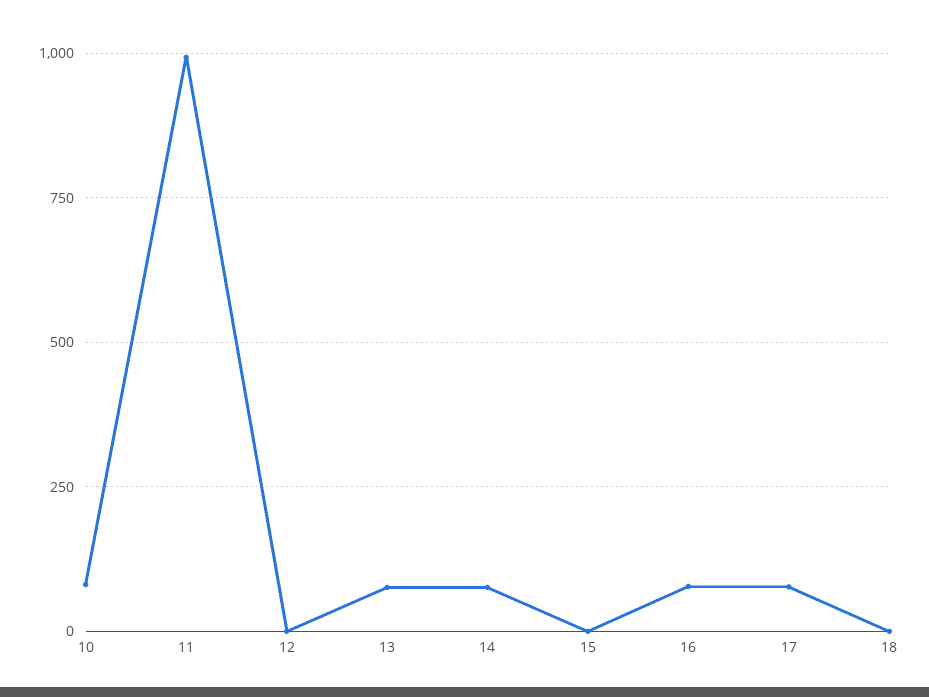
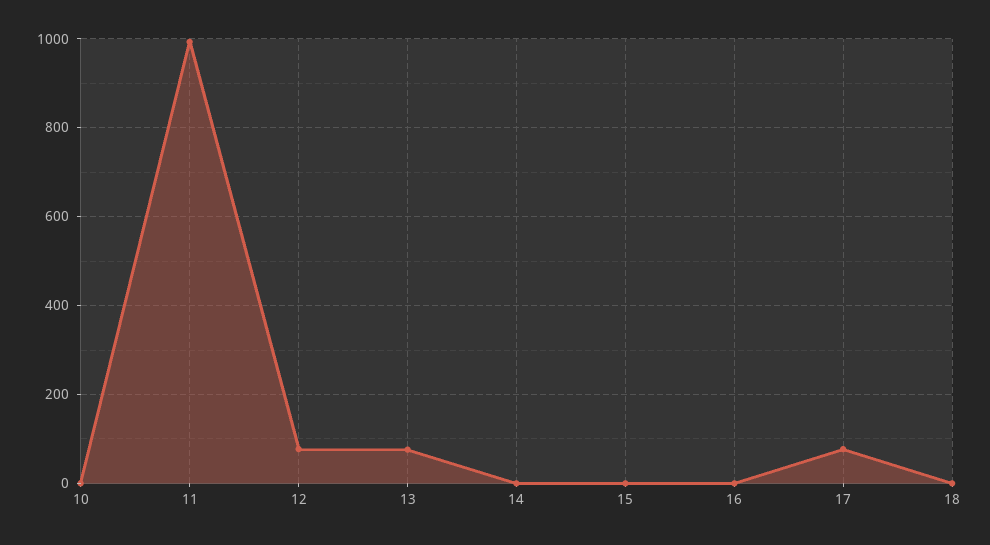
10: 75 -> 0
12: 0 -> 80
14: 75 -> 0
16: 75 -> 0

